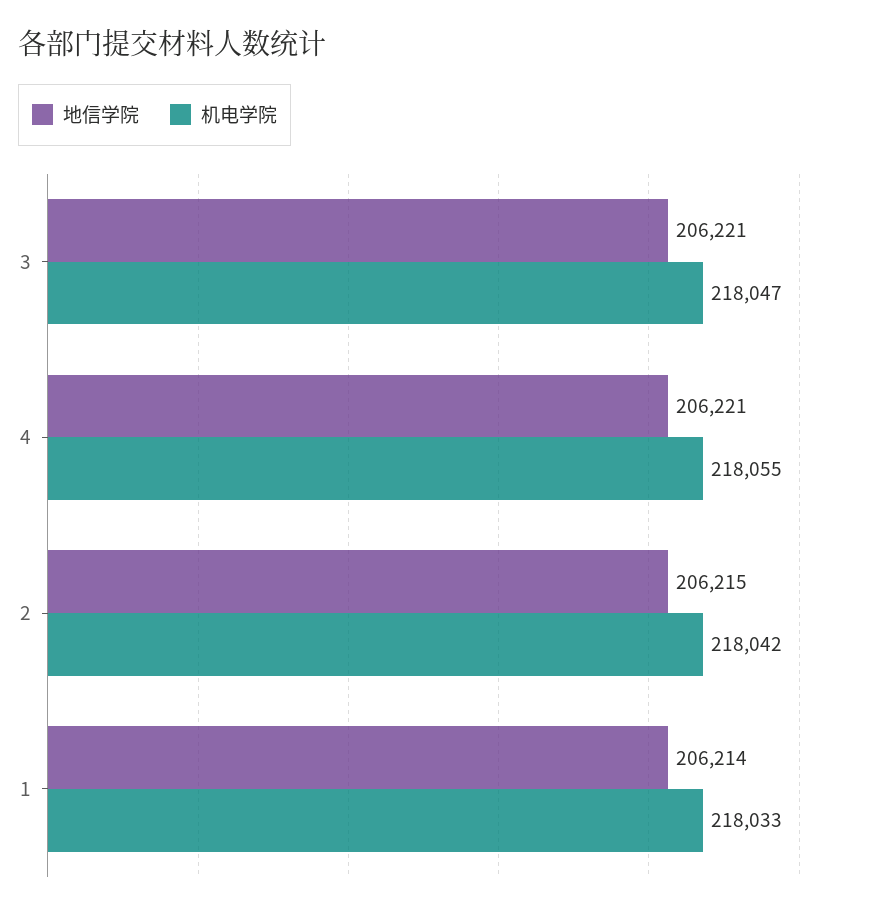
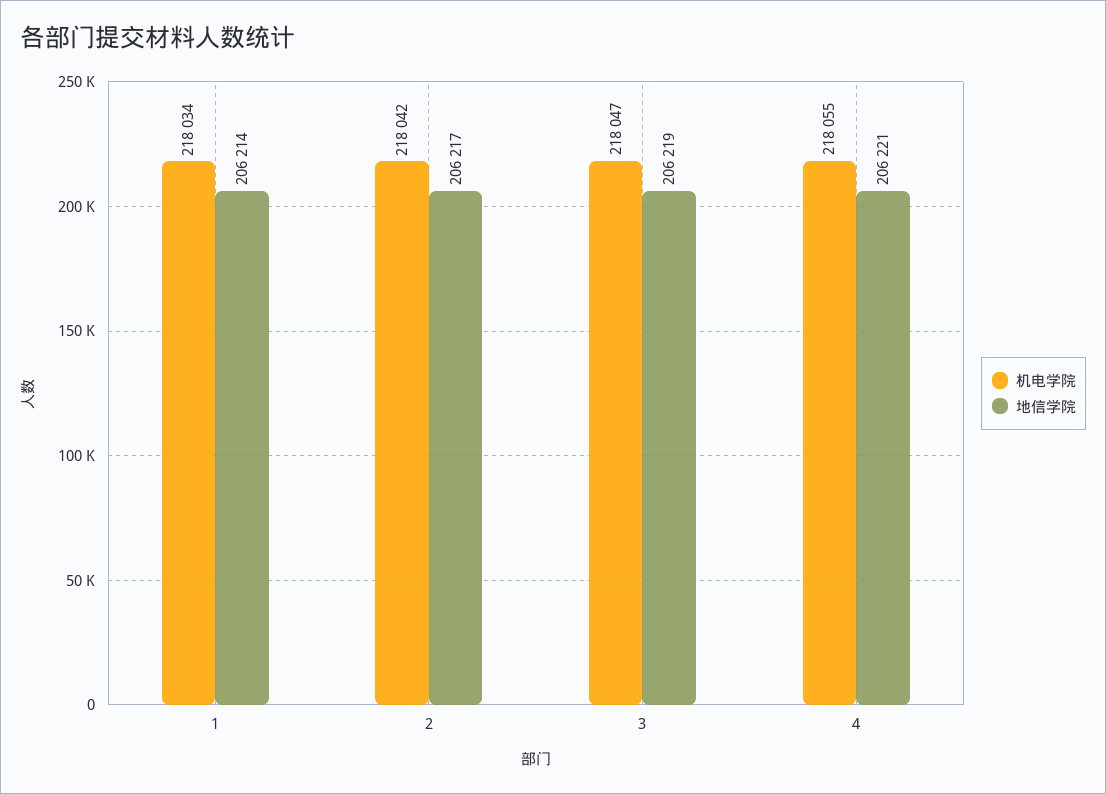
地信学院, 3: 206221 -> 206219
地信学院, 2: 206215 -> 206217
机电学院, 1: 218033 -> 218034

